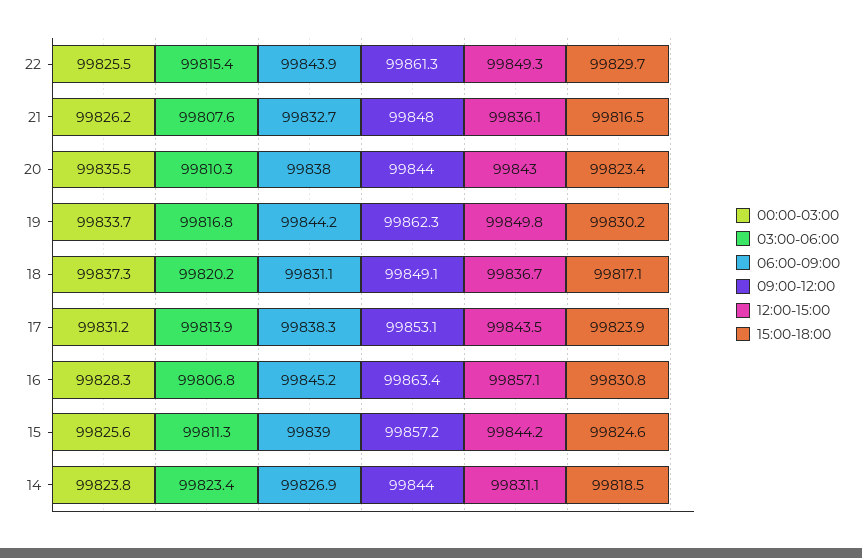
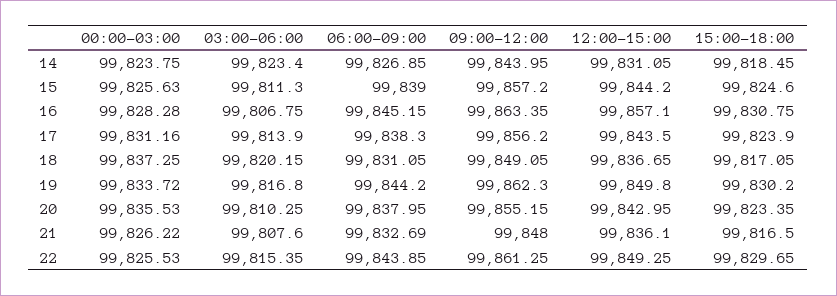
09:00-12:00, 20: 99844 -> 99855.15
09:00-12:00, 17: 99853.1 -> 99856.2

